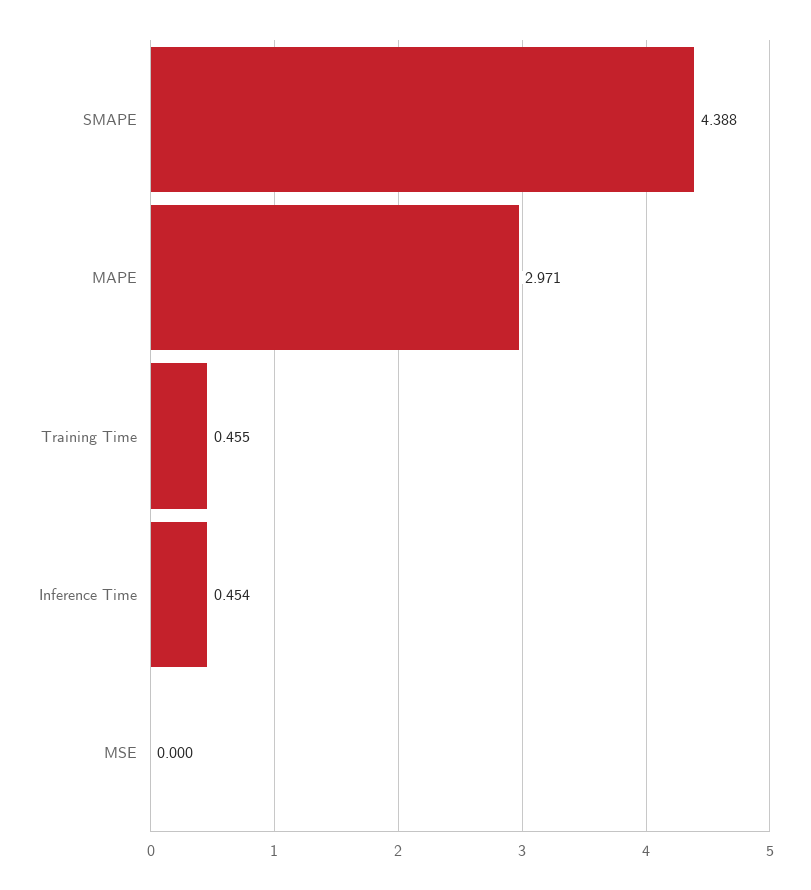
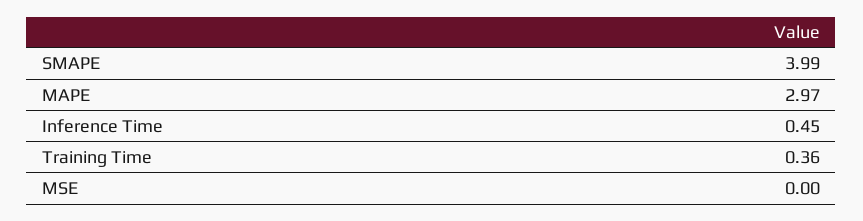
SMAPE: 4.388 -> 3.99
Training Time: 0.455 -> 0.36

